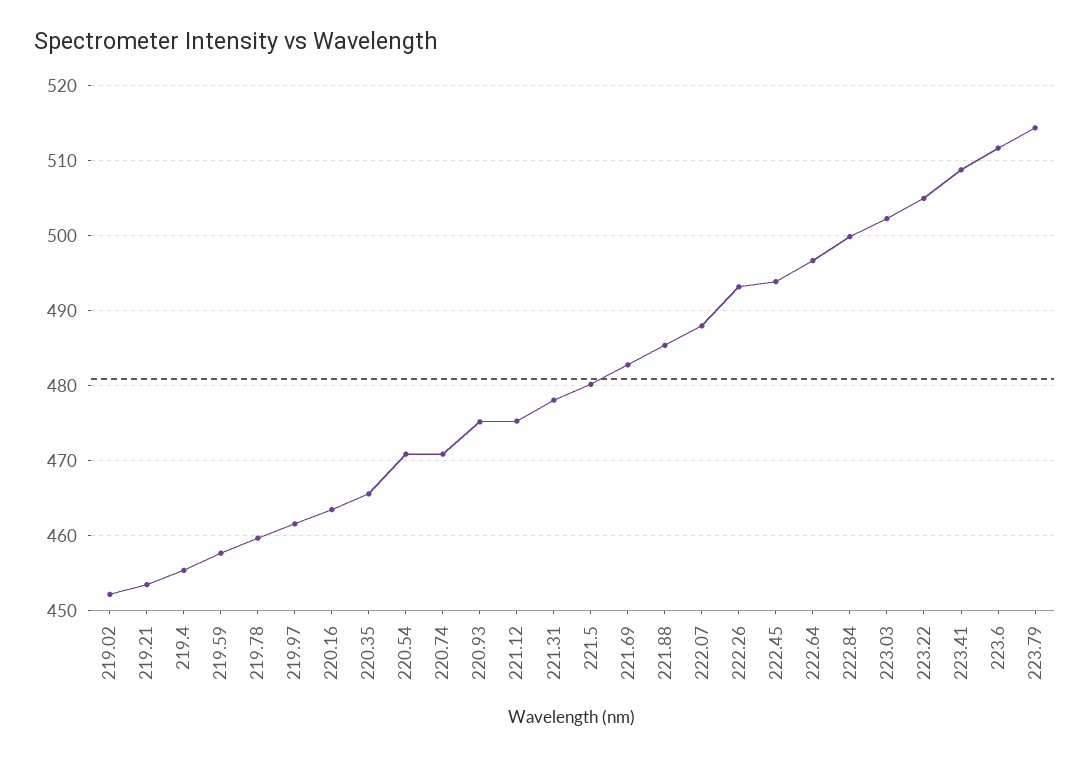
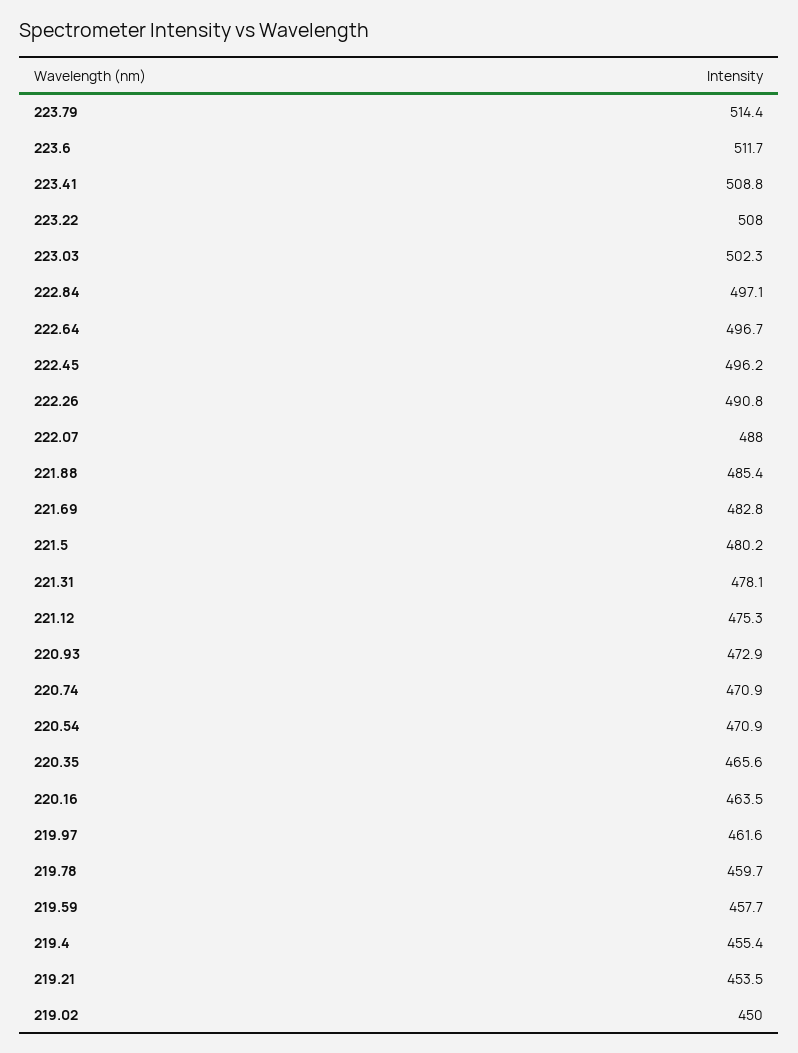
219.02: 452 -> 450
220.93: 475 -> 472.9
222.26: 493 -> 490.8
222.45: 494 -> 496.2
222.84: 500 -> 497.1
223.22: 505 -> 508

